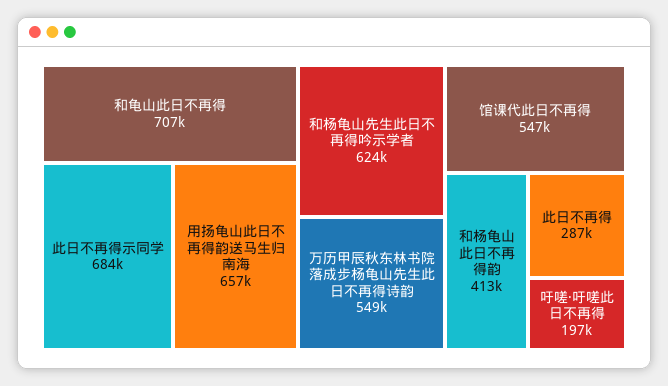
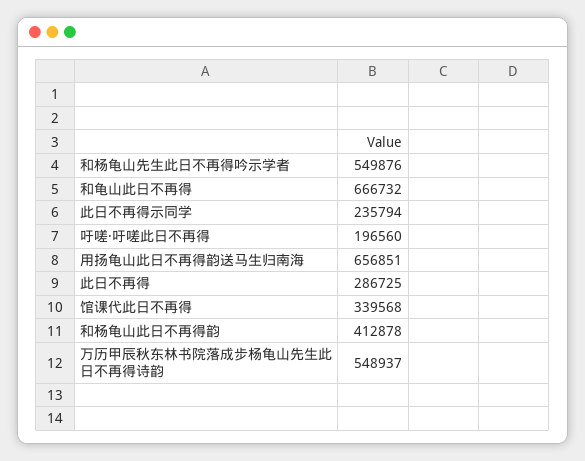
和龟山此日不再得: 707000 -> 666732
此日不再得示同学: 684000 -> 235794
和杨龟山先生此日不再得吟示学者: 624000 -> 549876
馆课代此日不再得: 547000 -> 339568

